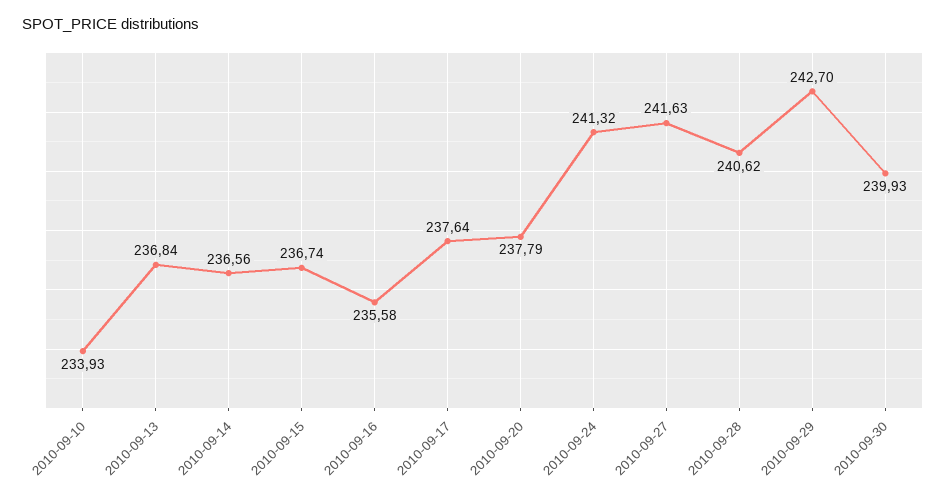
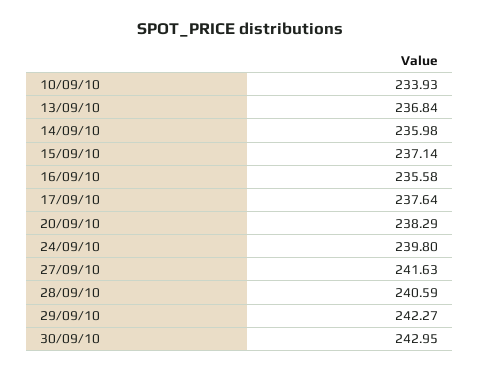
2010-09-14: 236.56 -> 235.98
2010-09-15: 236.74 -> 237.14
2010-09-20: 237.79 -> 238.29
2010-09-24: 241.32 -> 239.8
2010-09-28: 240.62 -> 240.59
2010-09-29: 242.7 -> 242.27
2010-09-30: 239.93 -> 242.95

